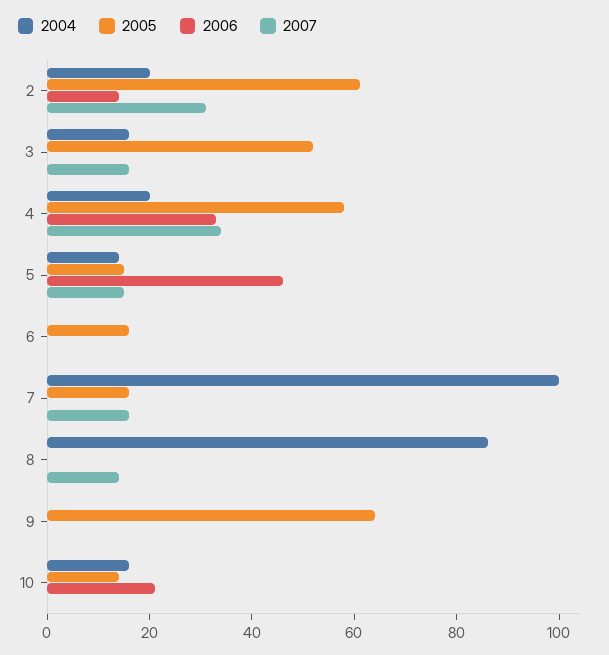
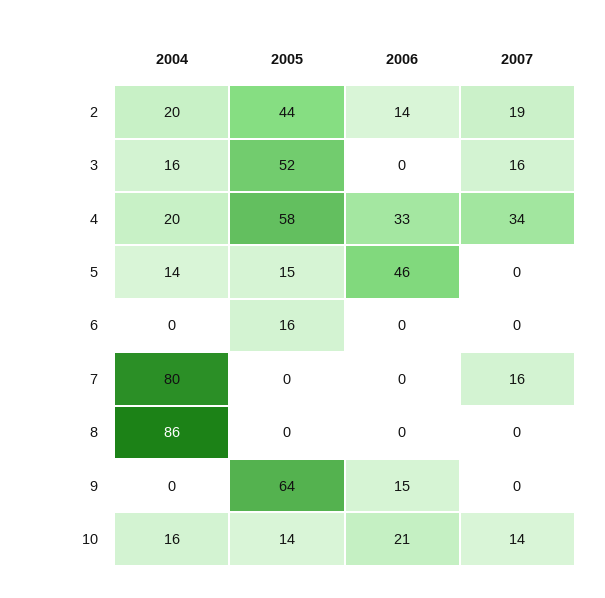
2005, 2: 60 -> 44
2007, 2: 30 -> 19
2007, 5: 15 -> 0
2004, 7: 100 -> 80
2005, 7: 15 -> 0
2007, 8: 15 -> 0
2006, 9: 0 -> 15
2007, 10: 0 -> 14

